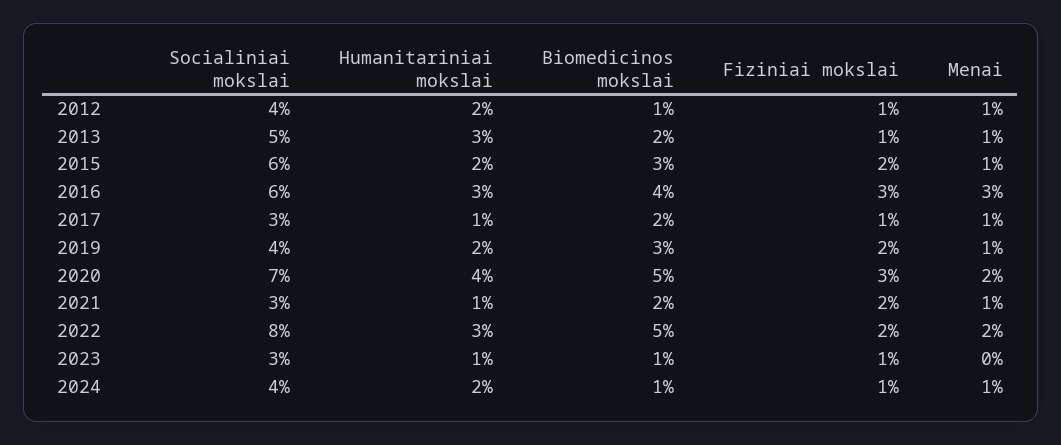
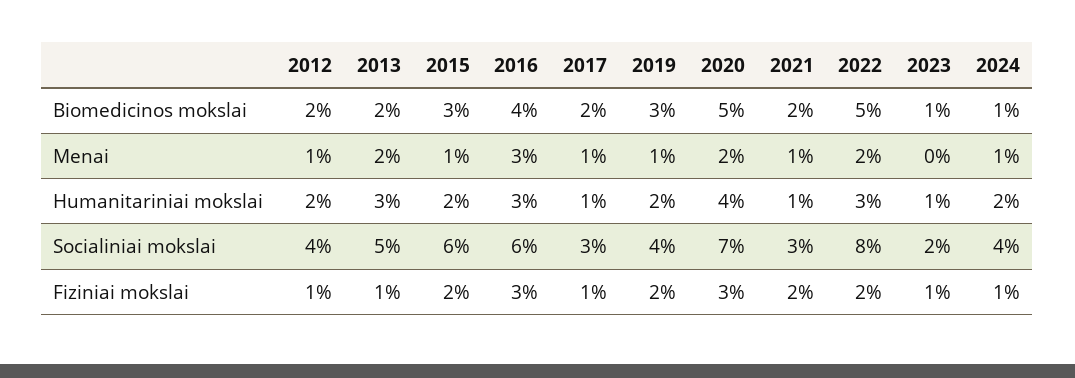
Biomedicinos mokslai, 2012: 1 -> 2
Menai, 2013: 1 -> 2
Socialiniai mokslai, 2023: 3 -> 2

